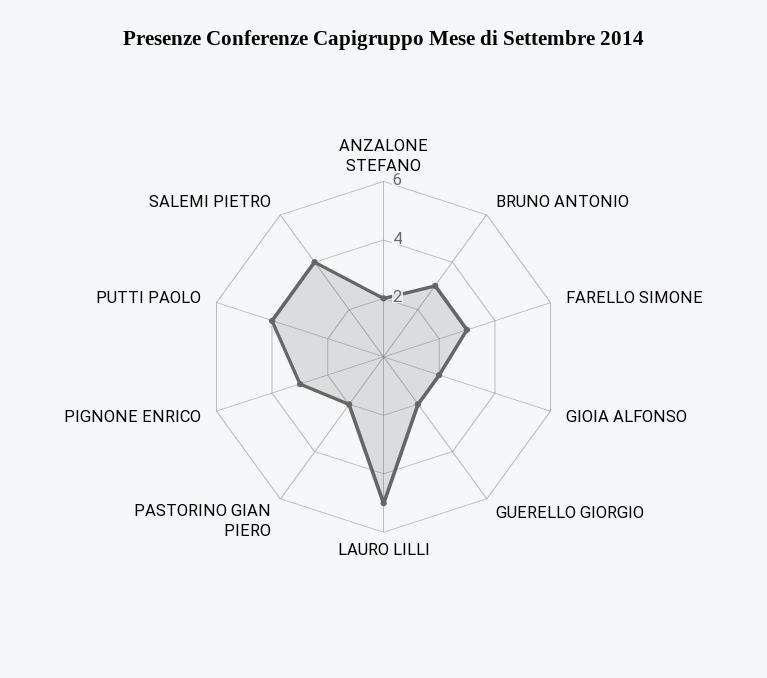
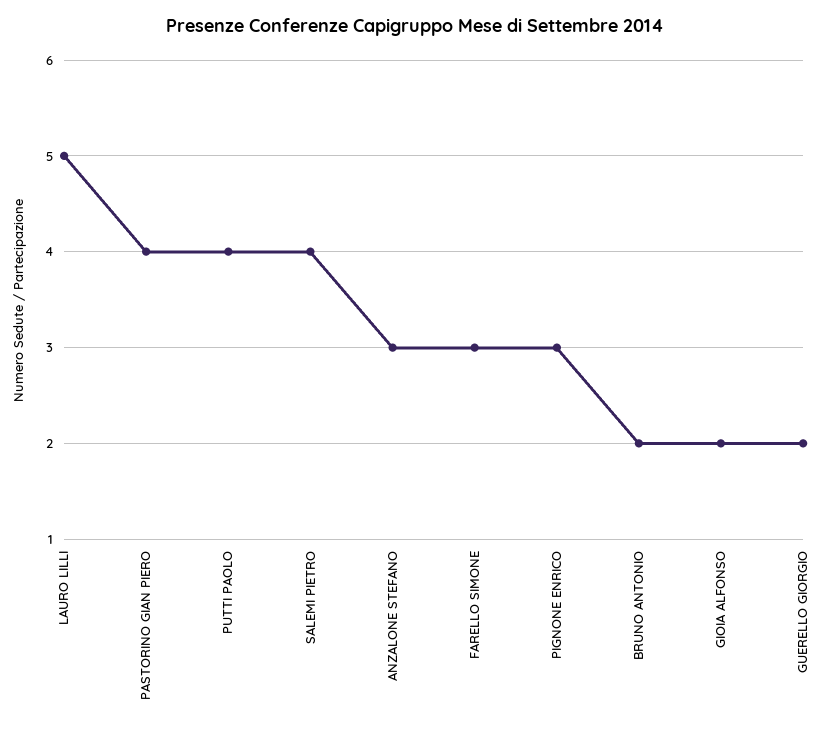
ANZALONE STEFANO: 2 -> 3
BRUNO ANTONIO: 3 -> 2
PASTORINO GIAN PIERO: 2 -> 4

